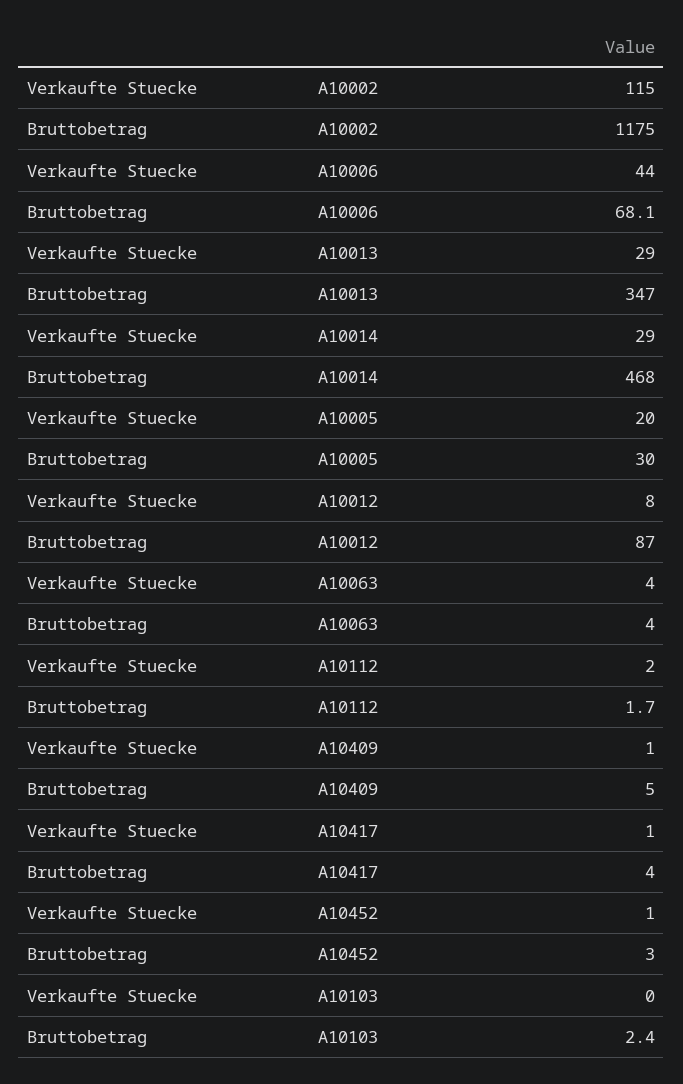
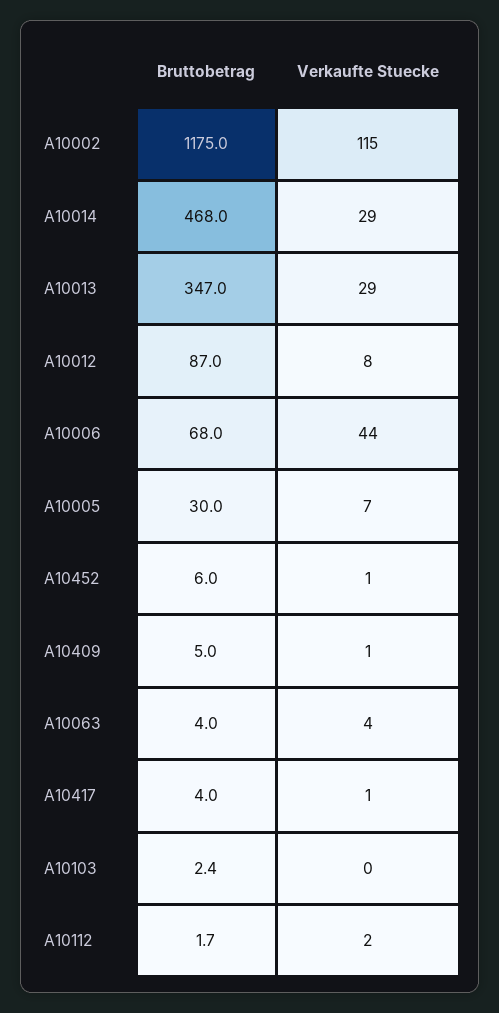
Bruttobetrag, A10006: 68.1 -> 68
Verkaufte Stuecke, A10005: 20 -> 7
Bruttobetrag, A10452: 3 -> 6

